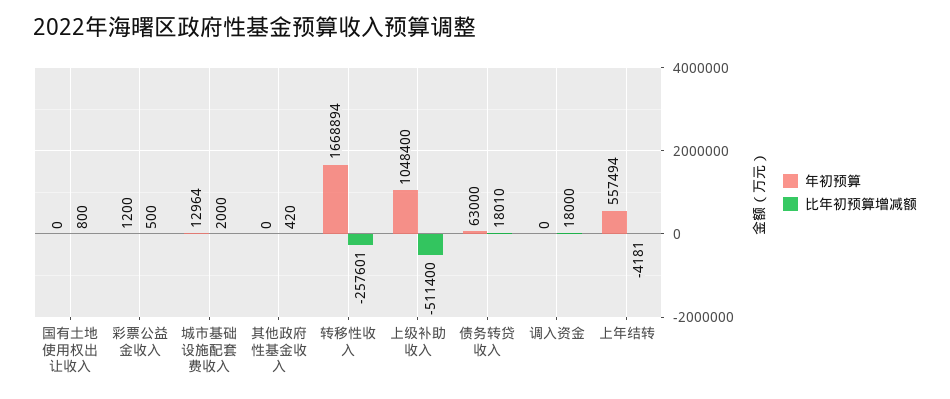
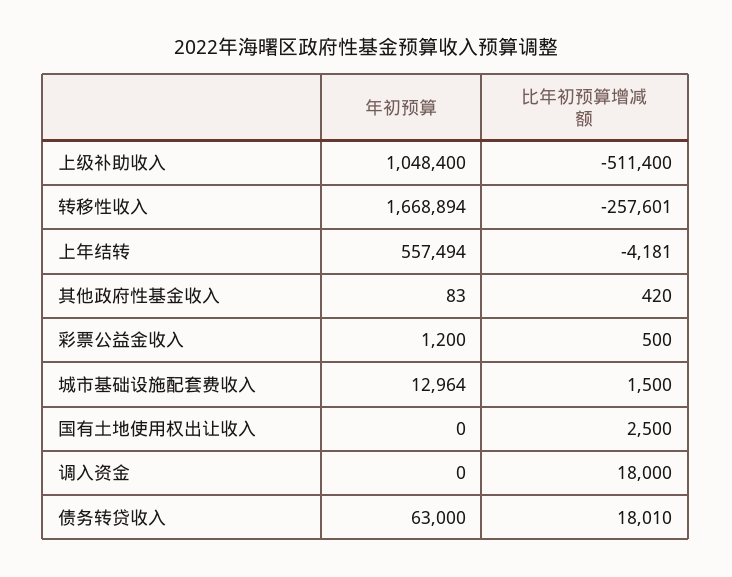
比年初预算增减额, 国有土地使用权出让收入: 800 -> 2500
比年初预算增减额, 城市基础设施配套费收入: 2000 -> 1500
年初预算, 其他政府性基金收入: 0 -> 83

